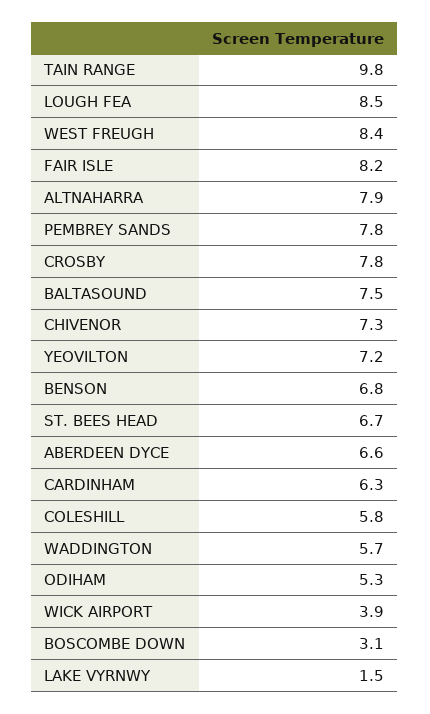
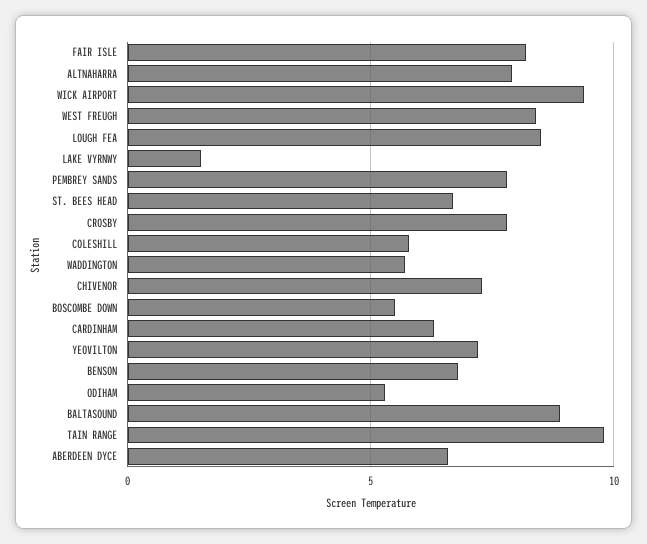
BALTASOUND: 7.5 -> 9
WICK AIRPORT: 3.9 -> 9.5
BOSCOMBE DOWN: 3.1 -> 5.5

